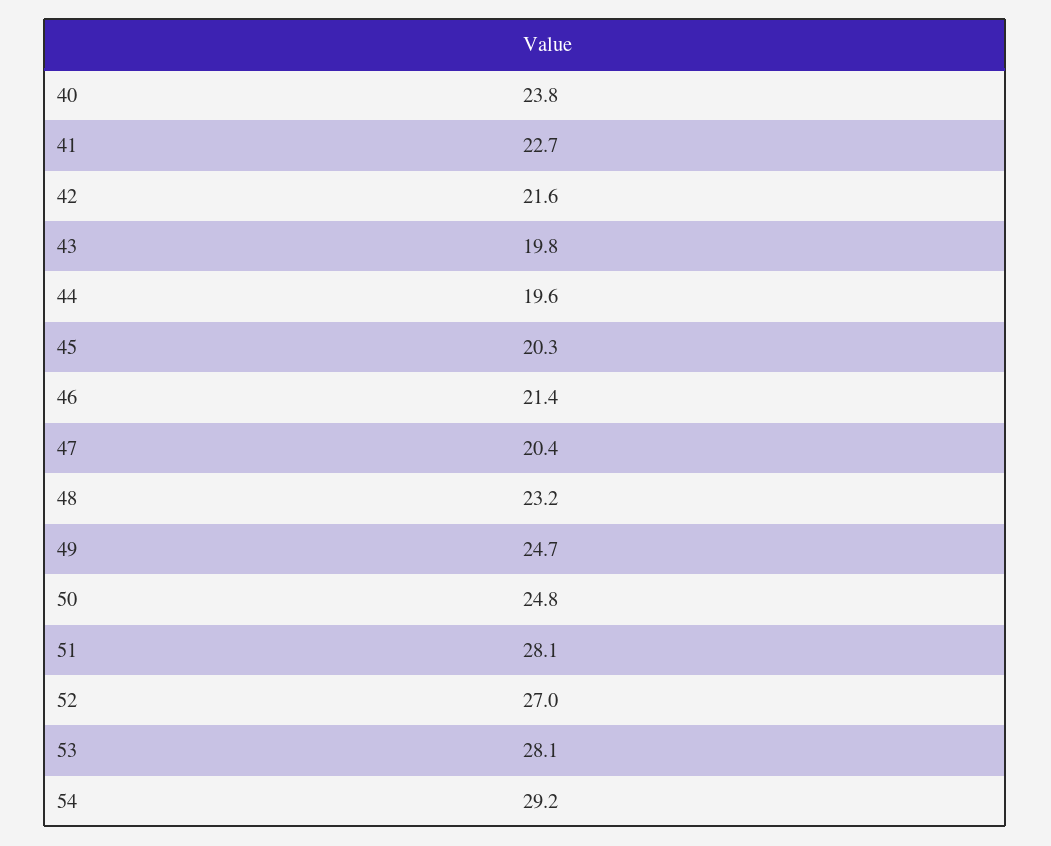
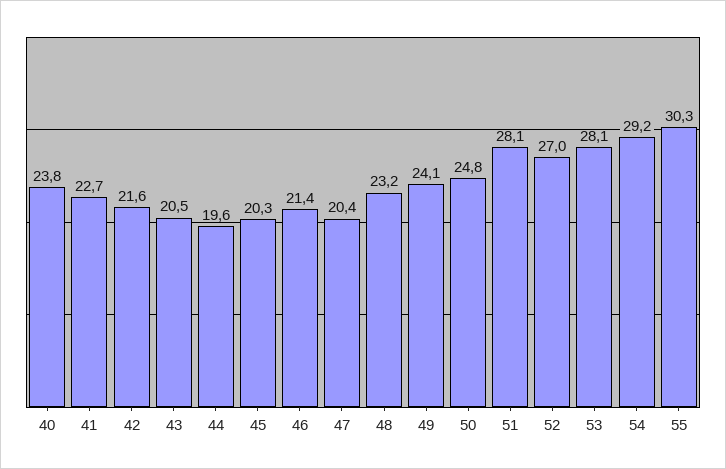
43: 19.8 -> 20.5
49: 24.7 -> 24.1
55: none -> 30.3

